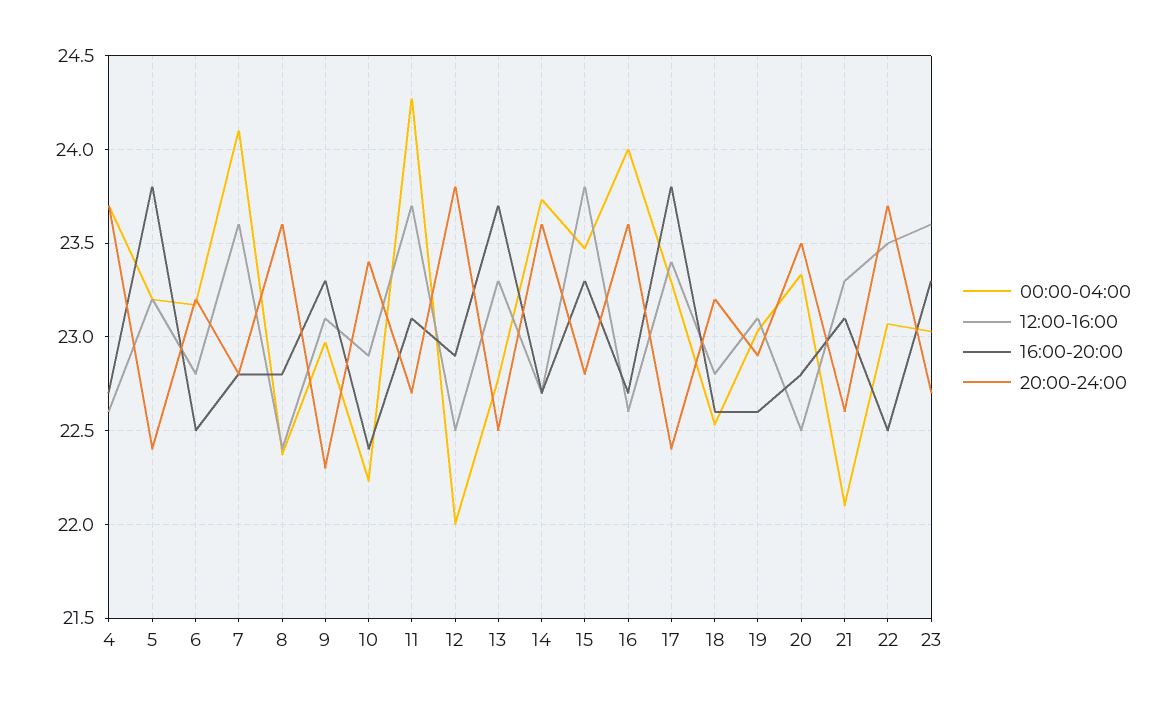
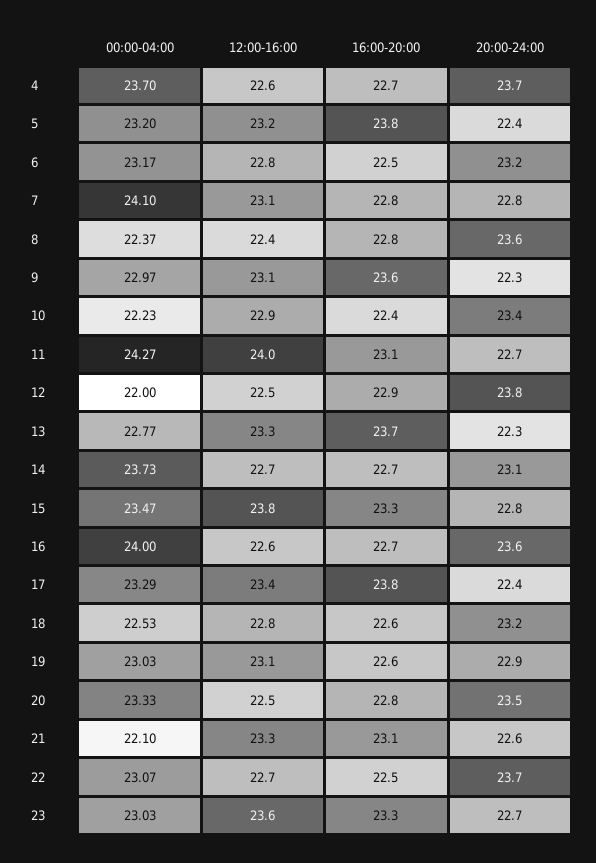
12:00-16:00, 7: 23.6 -> 23.1
16:00-20:00, 9: 23.3 -> 23.6
12:00-16:00, 11: 23.7 -> 24
20:00-24:00, 13: 22.5 -> 22.3
20:00-24:00, 14: 23.6 -> 23.1
12:00-16:00, 22: 23.5 -> 22.7

